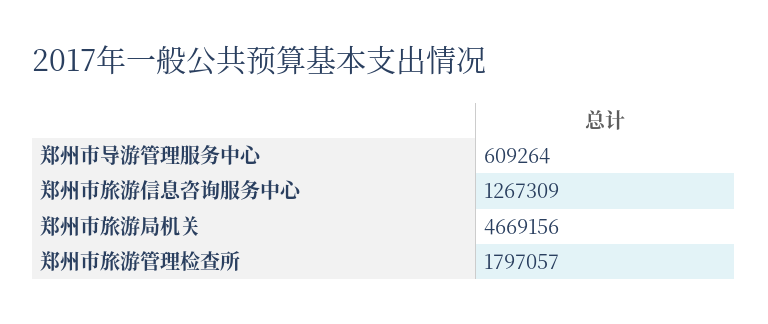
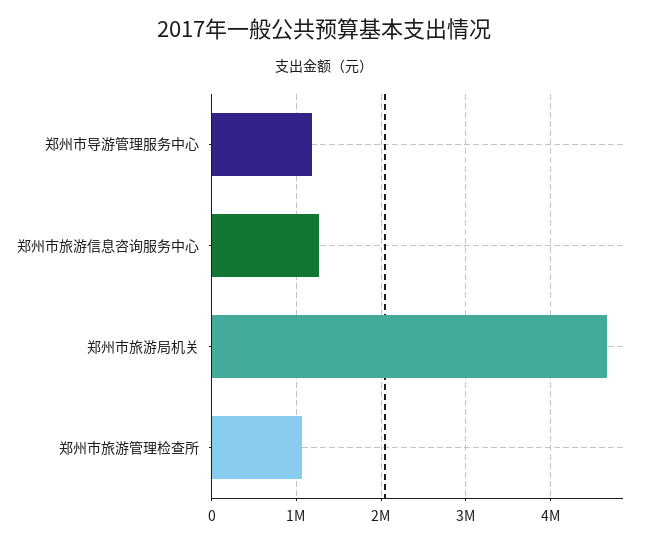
郑州市导游管理服务中心: 609264 -> 1200000
郑州市旅游管理检查所: 1797057 -> 1100000

